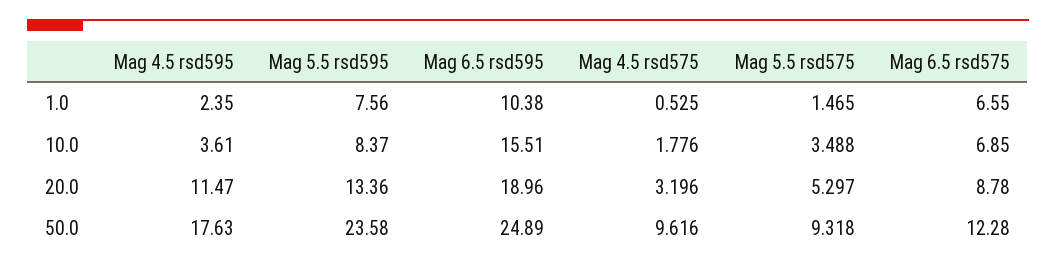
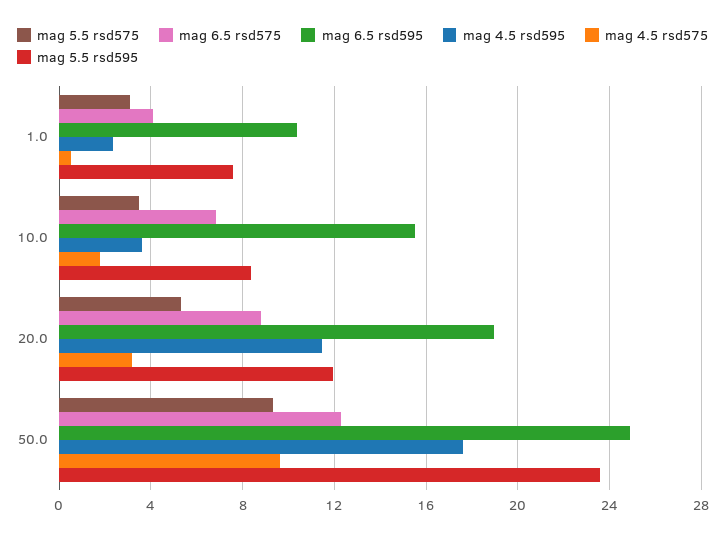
Mag 5.5 rsd575, 1.0: 1.465 -> 3
Mag 6.5 rsd575, 1.0: 6.55 -> 4
Mag 5.5 rsd595, 20.0: 13.36 -> 12

